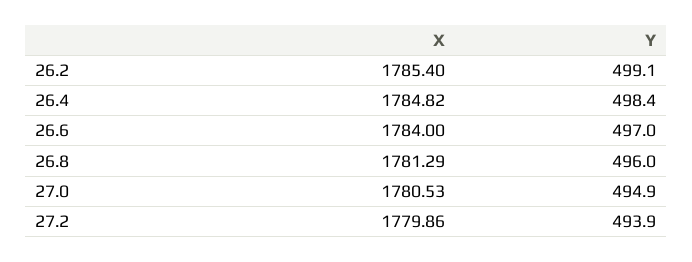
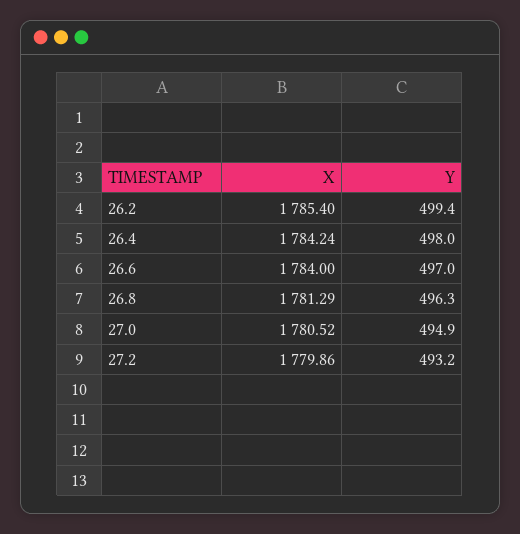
Y, 26.2: 499.1 -> 499.4
X, 26.4: 1784.82 -> 1784.24
Y, 26.4: 498.4 -> 498
Y, 26.8: 496 -> 496.3
X, 27.0: 1780.53 -> 1780.52
Y, 27.2: 493.9 -> 493.2

